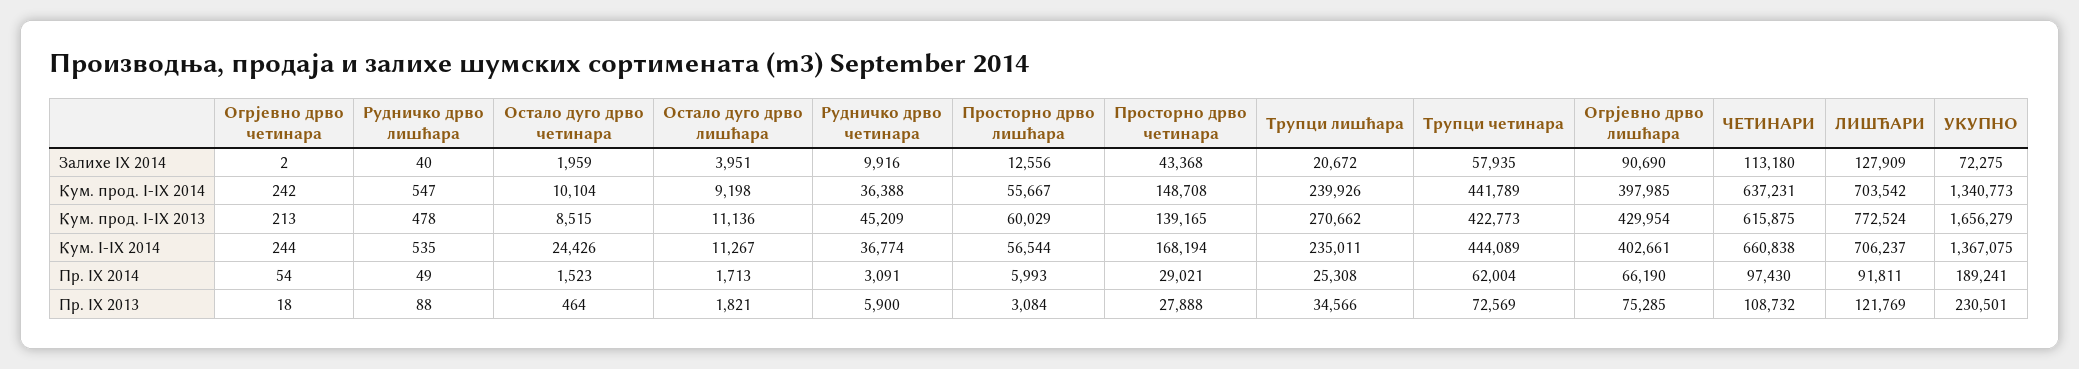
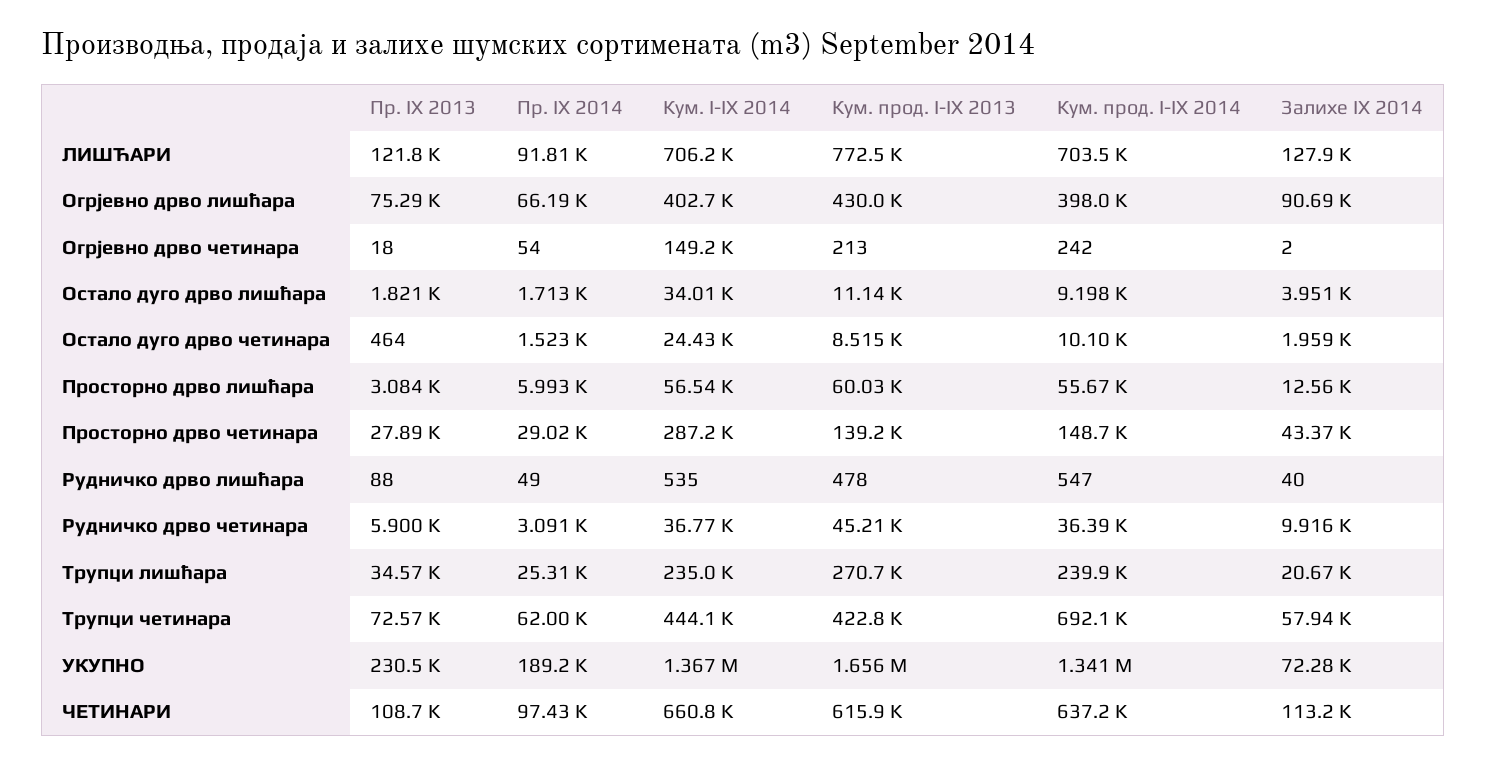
Трупци четинара, Кум. прод. I-IX 2014: 441789 -> 692100
Огрјевно дрво четинара, Кум. I-IX 2014: 244 -> 149200
Остало дуго дрво лишћара, Кум. I-IX 2014: 11267 -> 34010
Просторно дрво четинара, Кум. I-IX 2014: 168194 -> 287200

